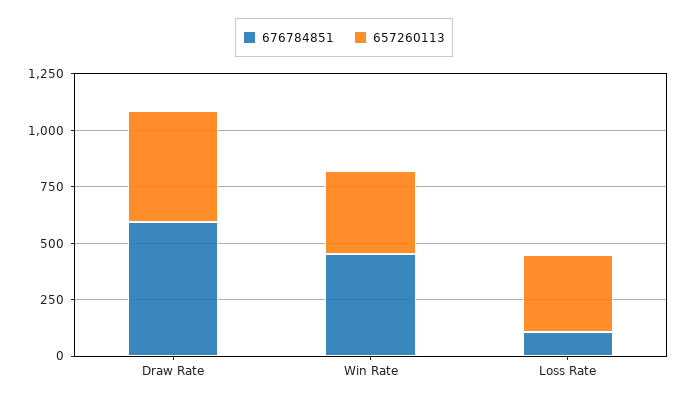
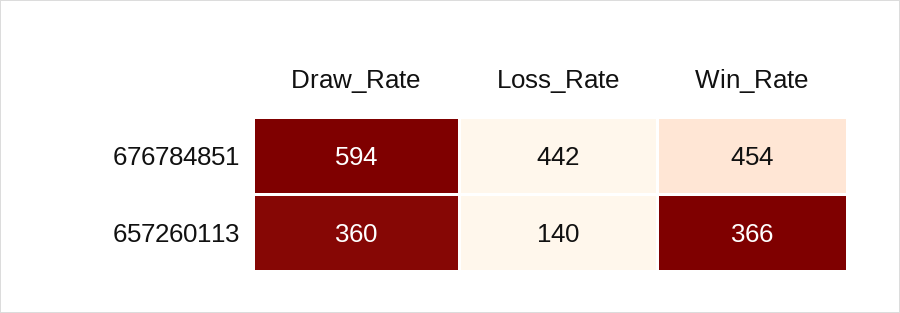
657260113, Draw Rate: 500 -> 360
676784851, Loss Rate: 100 -> 442
657260113, Loss Rate: 350 -> 140

